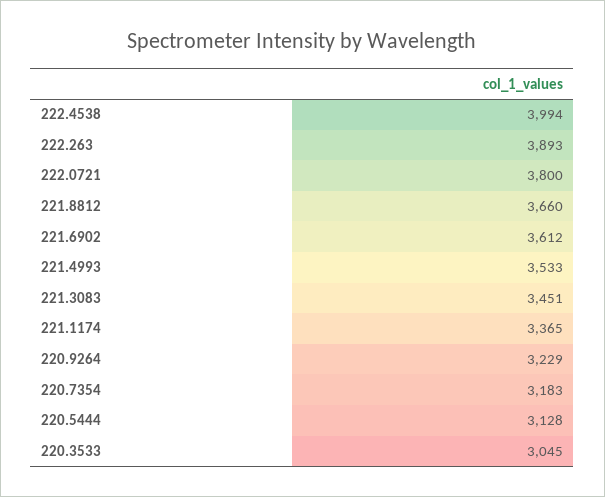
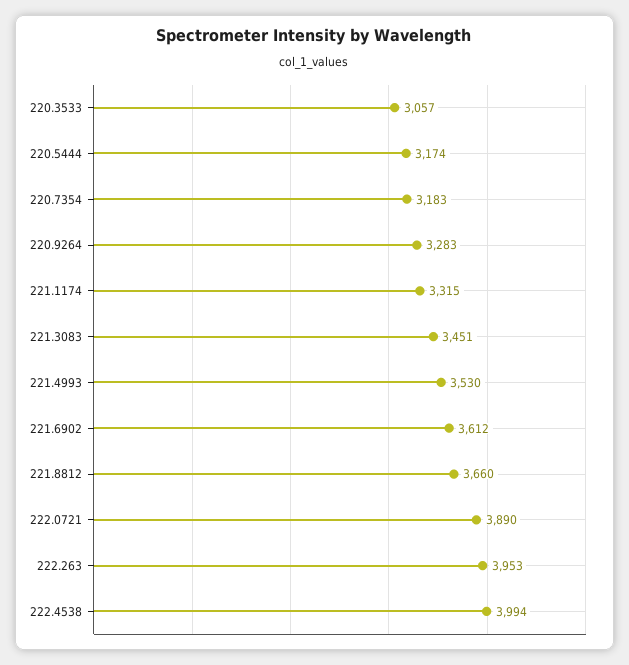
222.263: 3893 -> 3953
222.0721: 3800 -> 3890
221.4993: 3533 -> 3530
221.1174: 3365 -> 3315
220.9264: 3229 -> 3283
220.5444: 3128 -> 3174
220.3533: 3045 -> 3057

